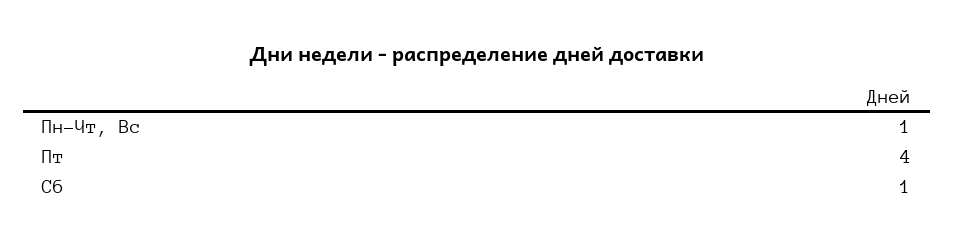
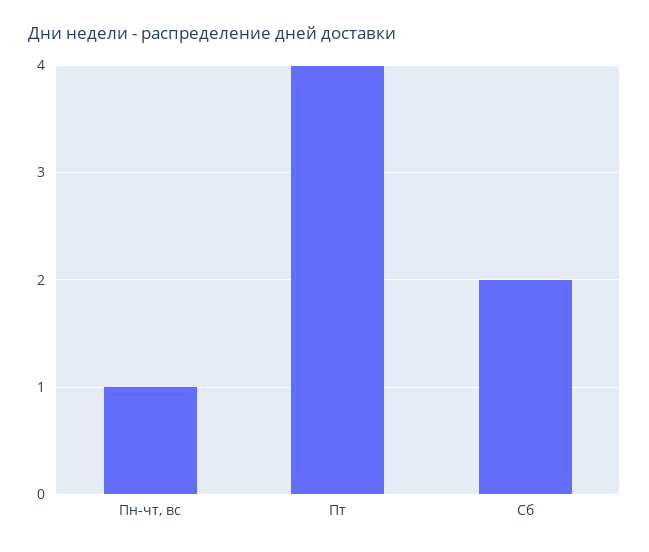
Сб: 1 -> 2

